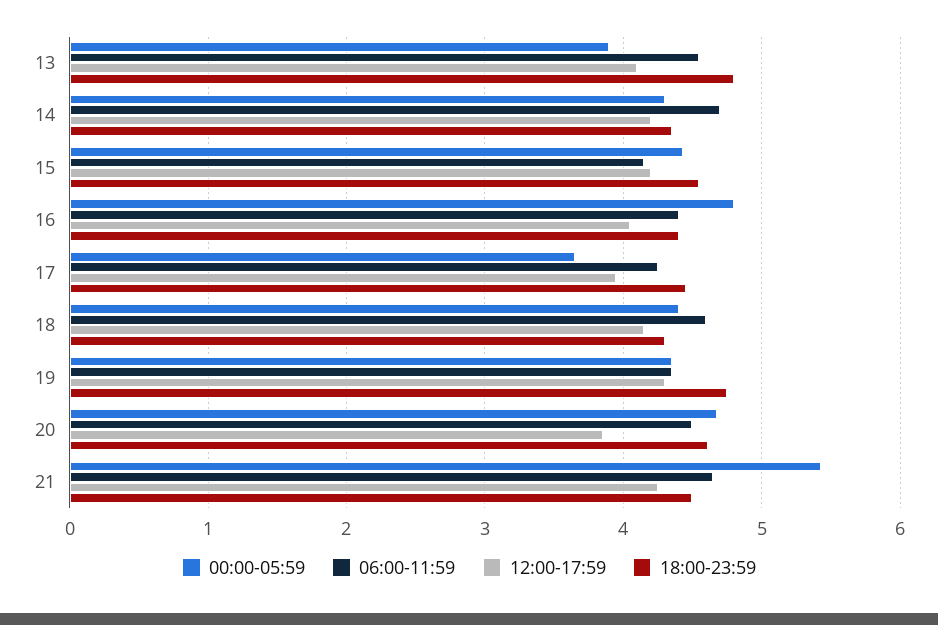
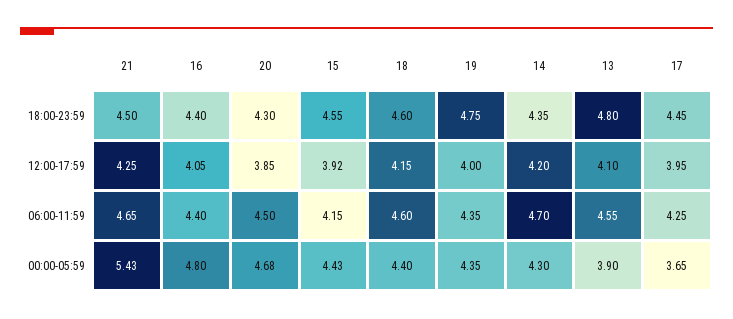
12:00-17:59, 15: 4.2 -> 3.92
18:00-23:59, 18: 4.3 -> 4.6
12:00-17:59, 19: 4.3 -> 4
18:00-23:59, 20: 4.6 -> 4.3

